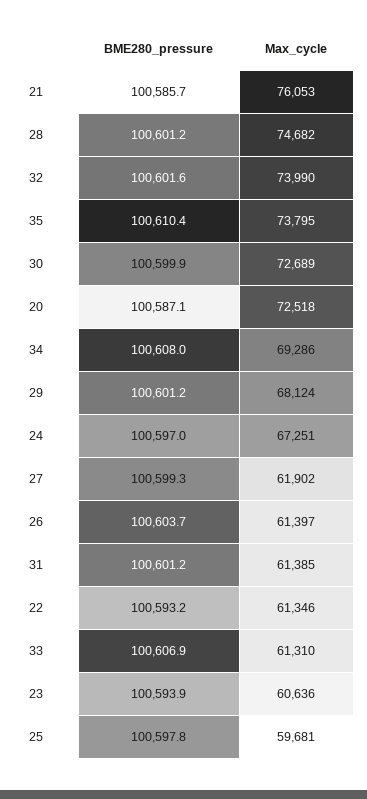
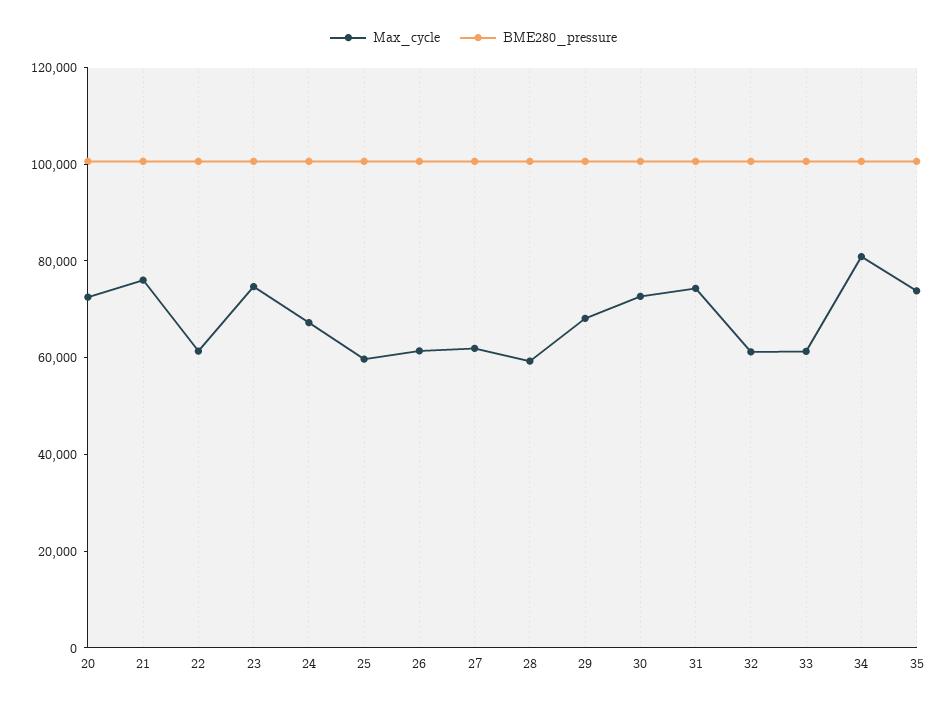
Max_cycle, 28: 74682 -> 60000
Max_cycle, 32: 73990 -> 60000
Max_cycle, 34: 69286 -> 80000
Max_cycle, 31: 61385 -> 75000
Max_cycle, 23: 60636 -> 75000

